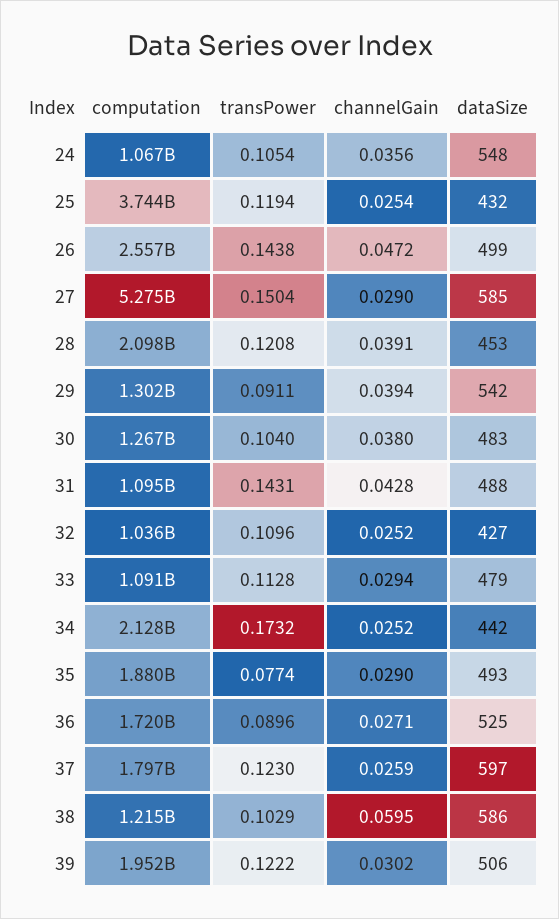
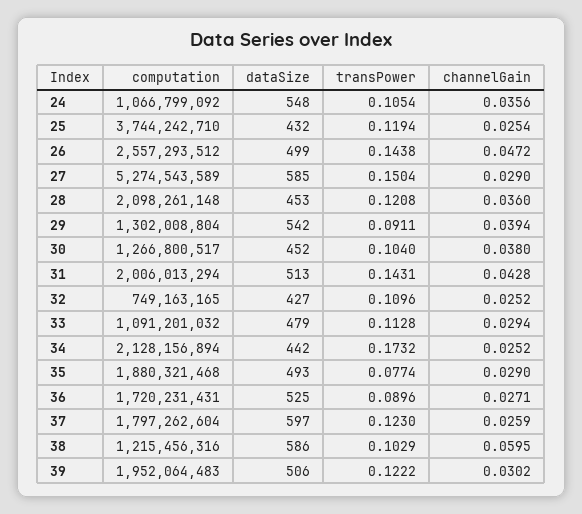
channelGain, 28: 0.0391 -> 0.036
dataSize, 30: 483 -> 452
computation, 31: 1095000000 -> 2006013294
dataSize, 31: 488 -> 513
computation, 32: 1036000000 -> 749163165

